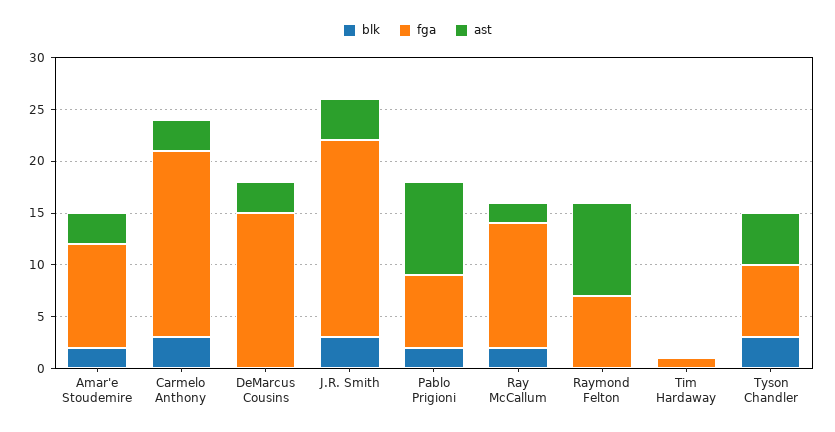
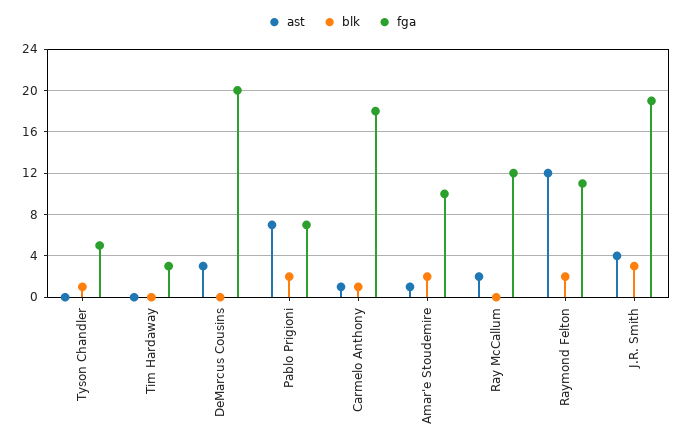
ast, Amar'e Stoudemire: 3 -> 1
blk, Carmelo Anthony: 3 -> 1
ast, Carmelo Anthony: 3 -> 1
fga, DeMarcus Cousins: 15 -> 20
ast, Pablo Prigioni: 9 -> 7
blk, Ray McCallum: 2 -> 0
blk, Raymond Felton: 0 -> 2
fga, Raymond Felton: 7 -> 11
ast, Raymond Felton: 9 -> 12
fga, Tim Hardaway: 1 -> 3
blk, Tyson Chandler: 3 -> 1
fga, Tyson Chandler: 7 -> 5
ast, Tyson Chandler: 5 -> 0

